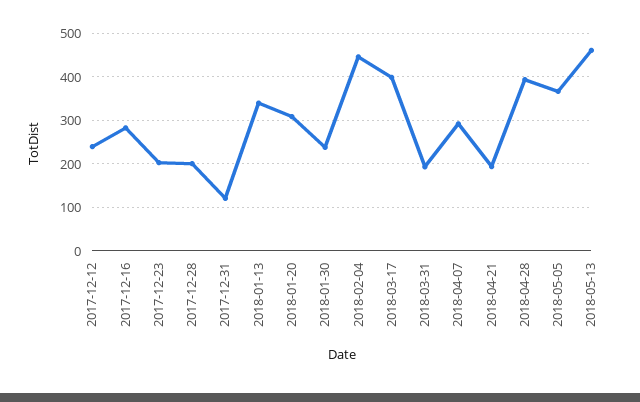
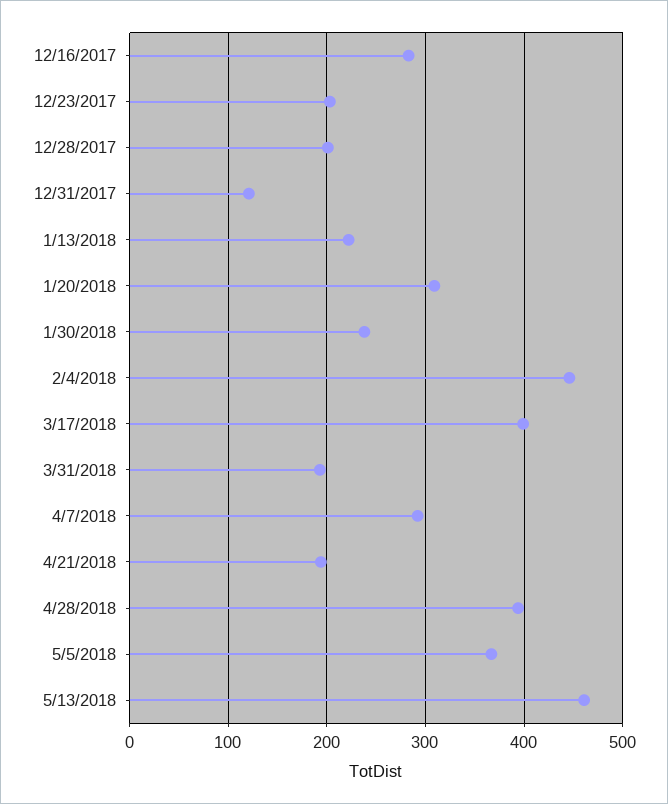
2017-12-12: 240 -> none
2018-01-13: 340 -> 220

